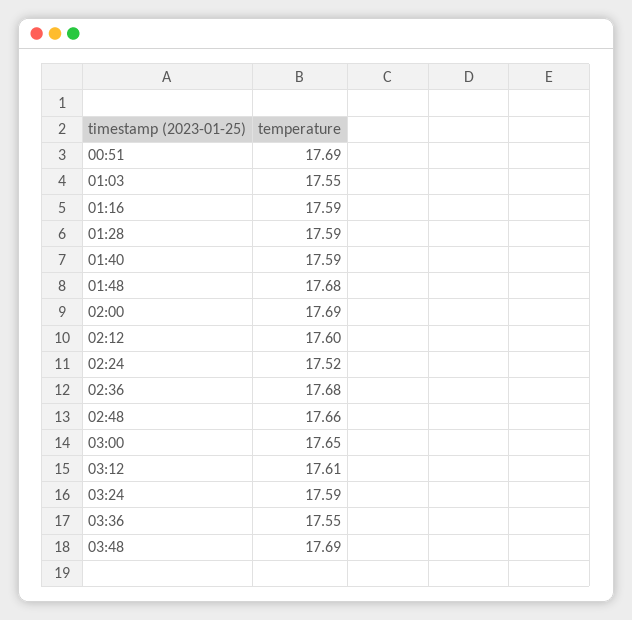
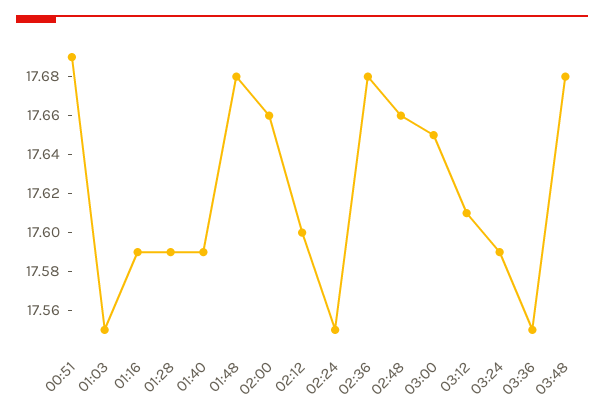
02:00: 17.69 -> 17.66
02:24: 17.52 -> 17.55
03:48: 17.69 -> 17.68

